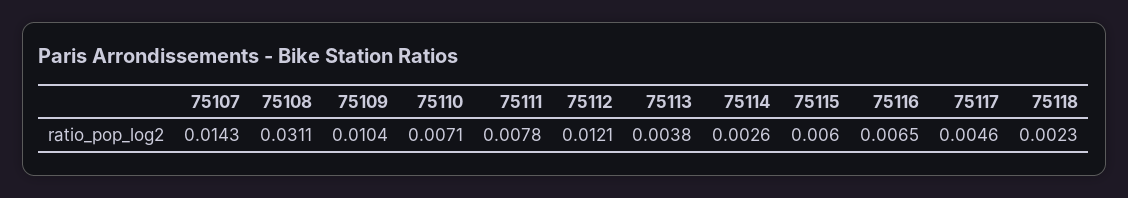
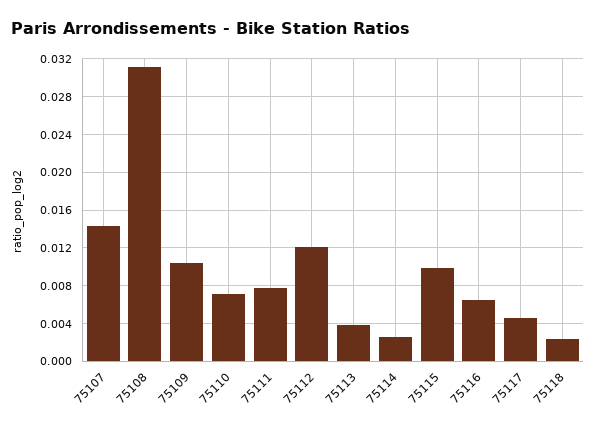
75115: 0.006 -> 0.01

